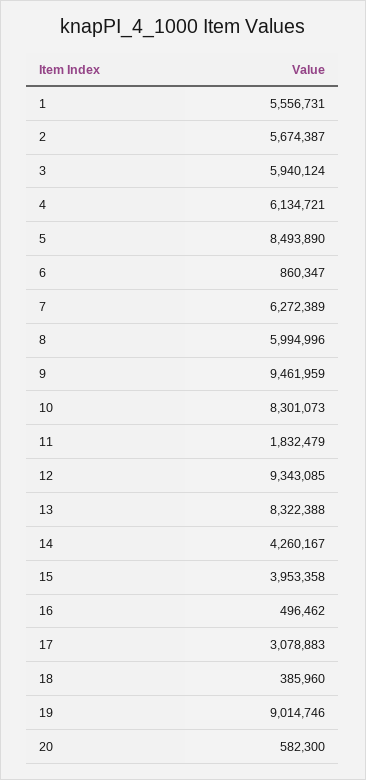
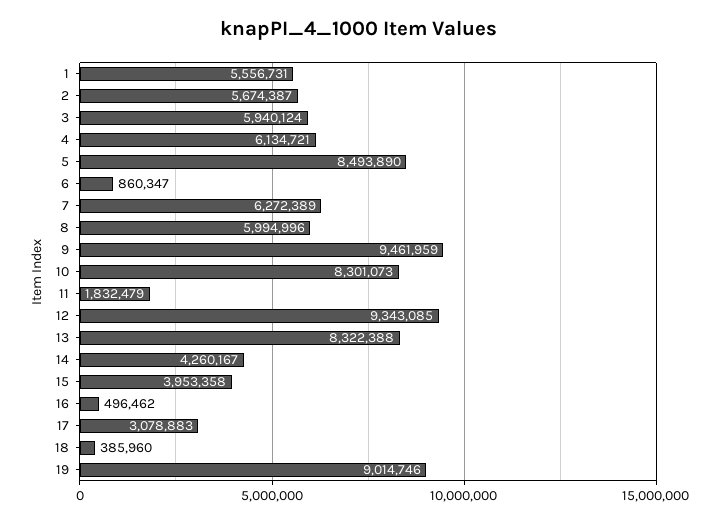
20: 582300 -> none

